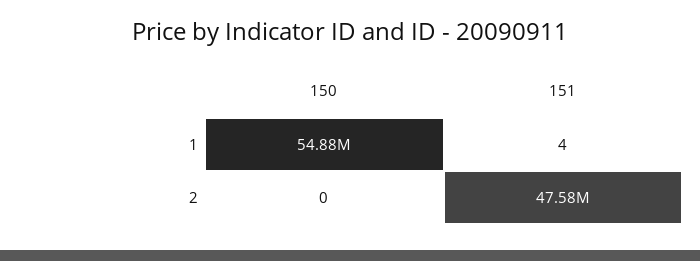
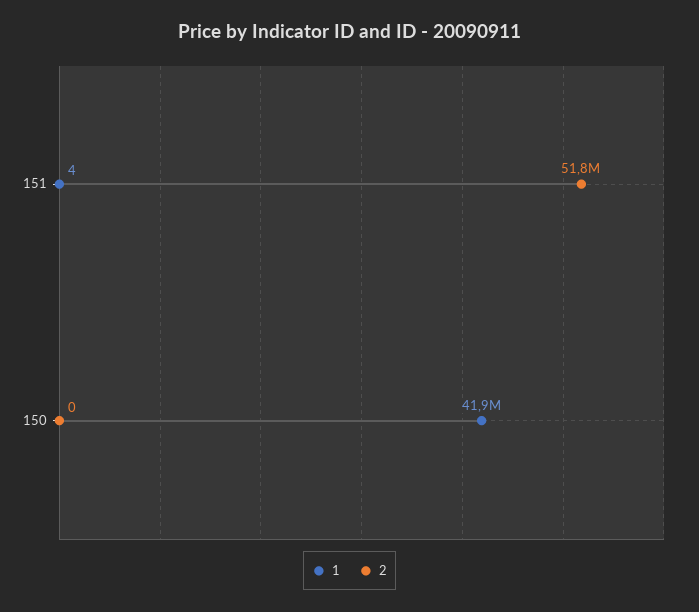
1, 150: 54880000 -> 41900000
2, 151: 47580000 -> 51800000

